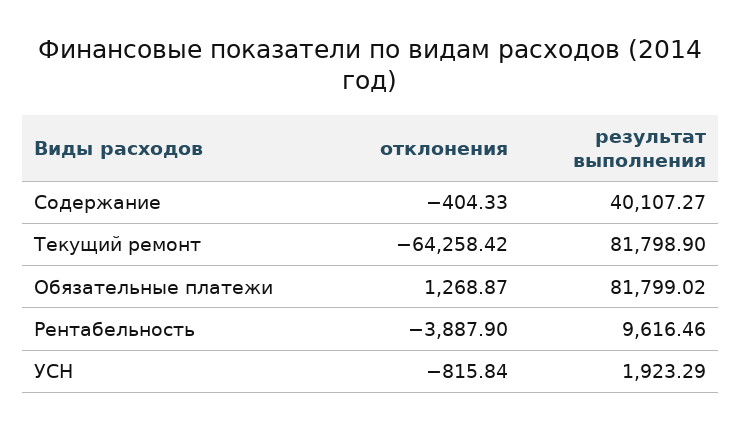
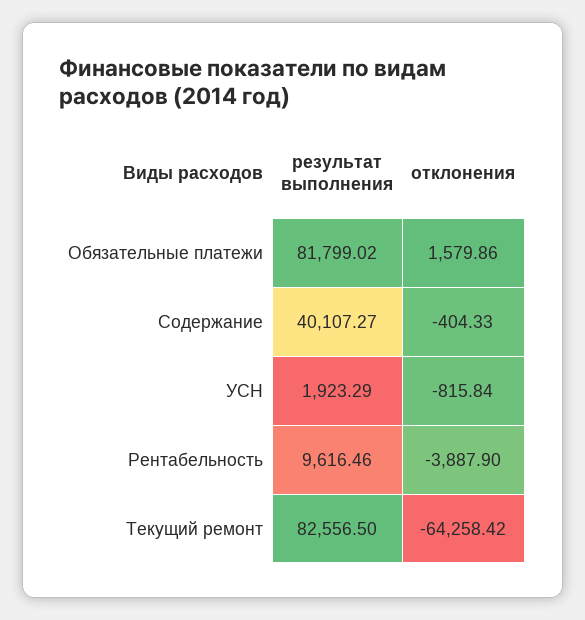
результат выполнения, Текущий ремонт: 81798.9 -> 82556.5
отклонения, Обязательные платежи: 1268.87 -> 1579.86

